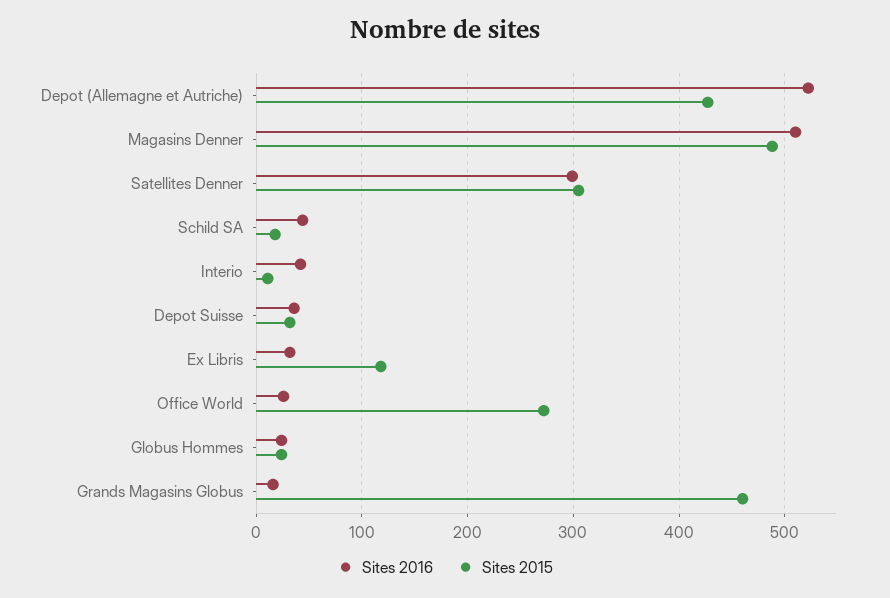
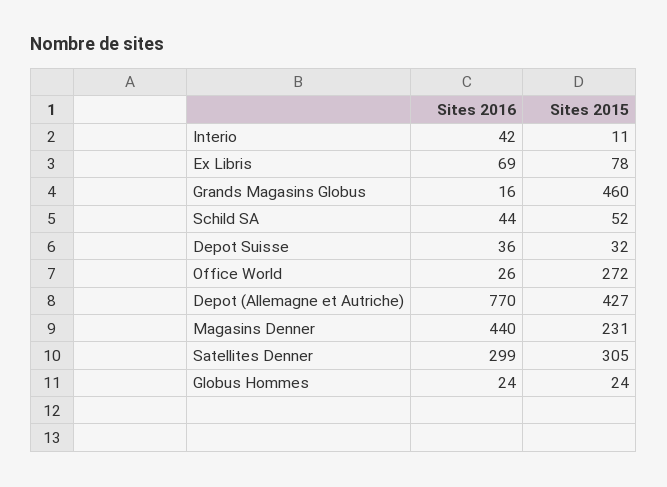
Sites 2016, Depot (Allemagne et Autriche): 520 -> 770
Sites 2016, Magasins Denner: 510 -> 440
Sites 2015, Magasins Denner: 490 -> 231
Sites 2015, Schild SA: 20 -> 52
Sites 2016, Ex Libris: 30 -> 69
Sites 2015, Ex Libris: 120 -> 78

